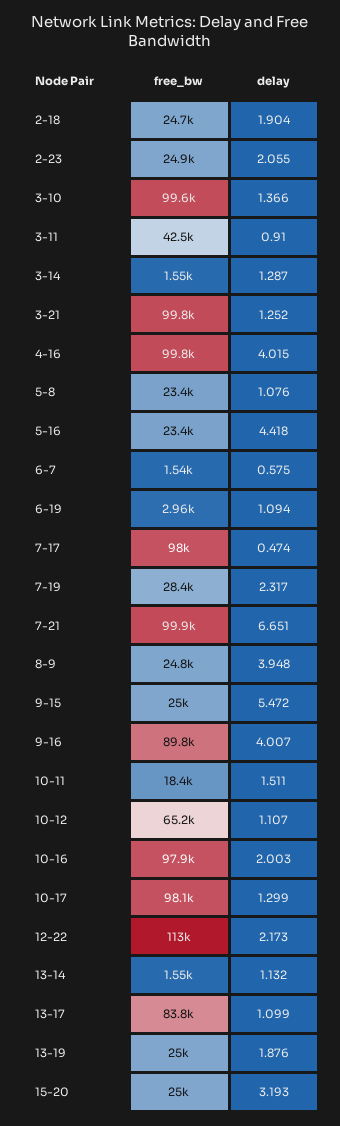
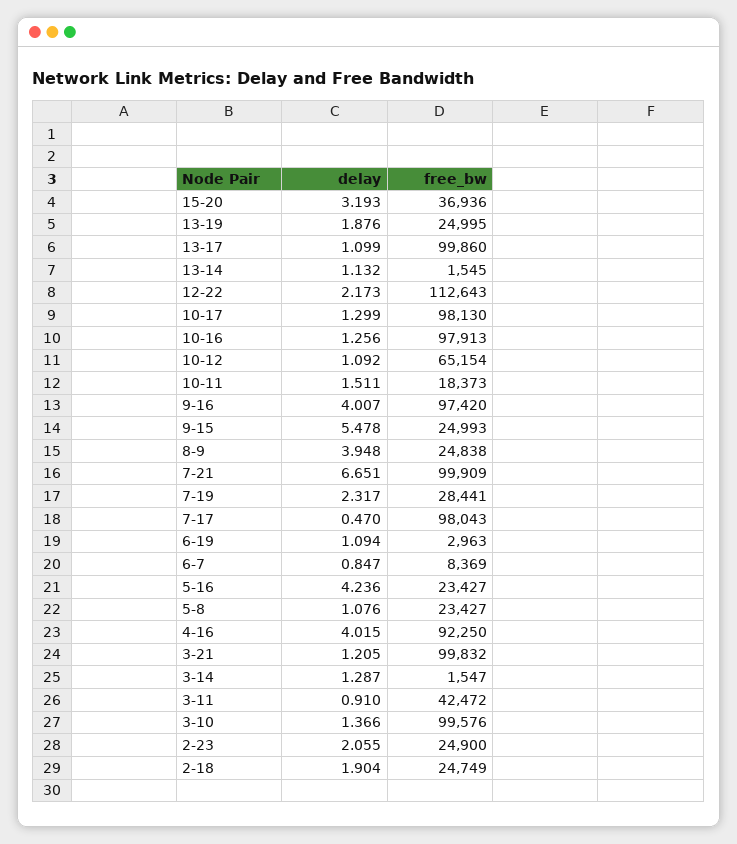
delay, 3-21: 1.252 -> 1.205
free_bw, 4-16: 99800 -> 92250
delay, 5-16: 4.418 -> 4.236
free_bw, 6-7: 1540 -> 8369
delay, 6-7: 0.575 -> 0.847
delay, 7-17: 0.474 -> 0.47
delay, 9-15: 5.472 -> 5.478
free_bw, 9-16: 89800 -> 97420
delay, 10-12: 1.107 -> 1.092
delay, 10-16: 2.003 -> 1.256
free_bw, 13-17: 83800 -> 99860
free_bw, 15-20: 25000 -> 36936

